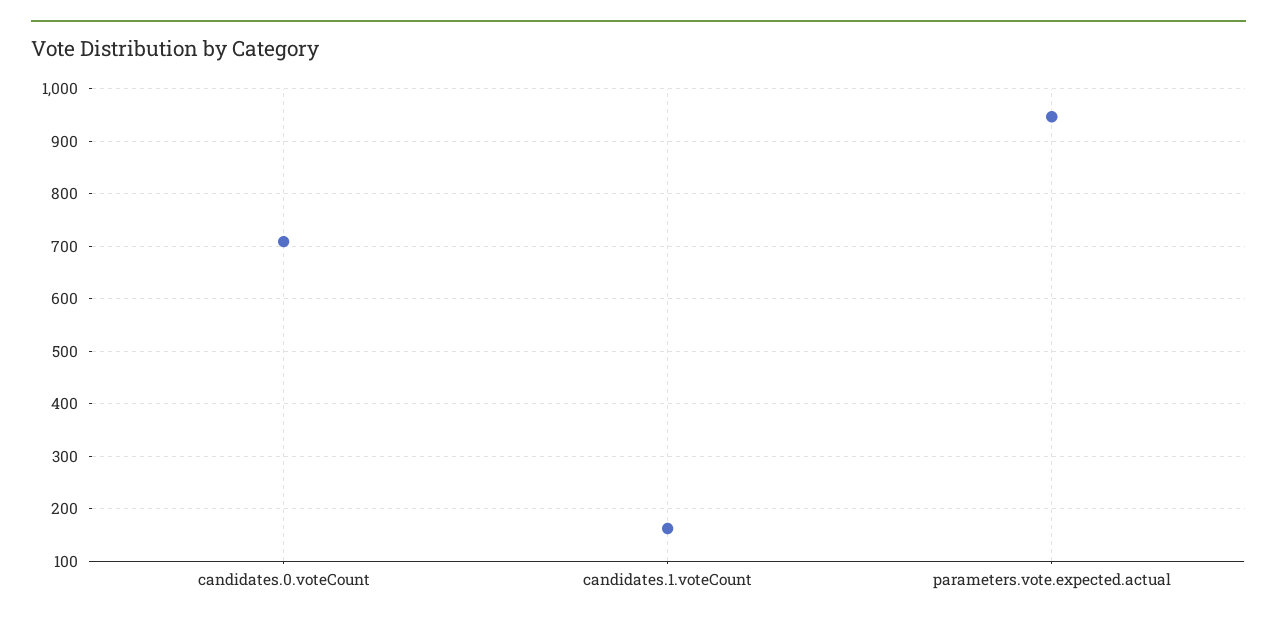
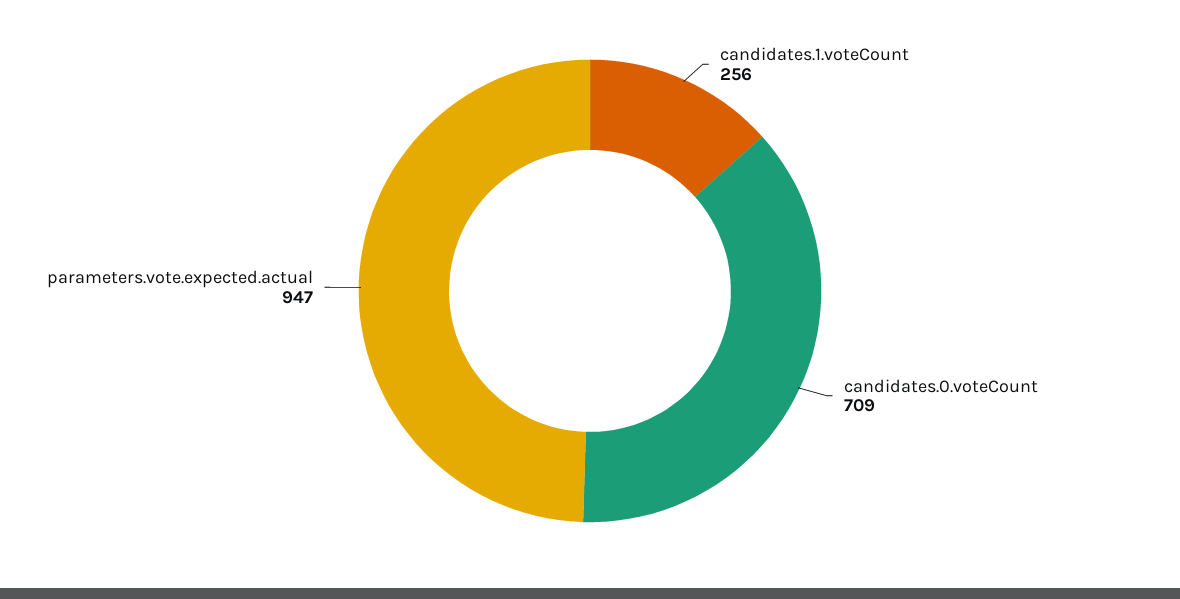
candidates.1.voteCount: 160 -> 256

